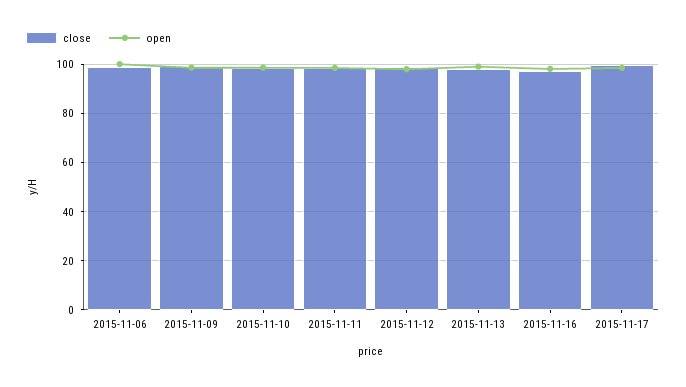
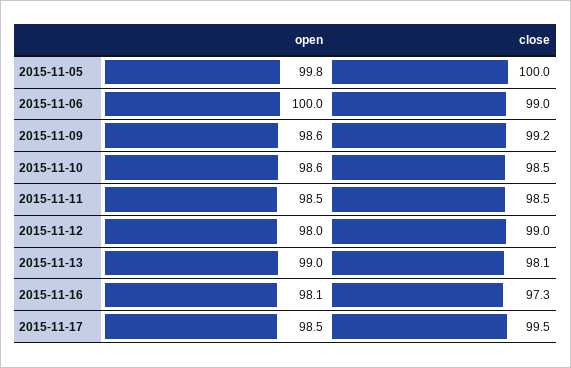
open, 2015-11-05: none -> 99.8
close, 2015-11-05: none -> 100

